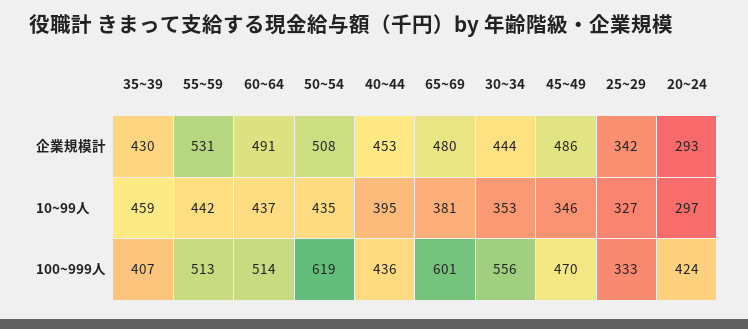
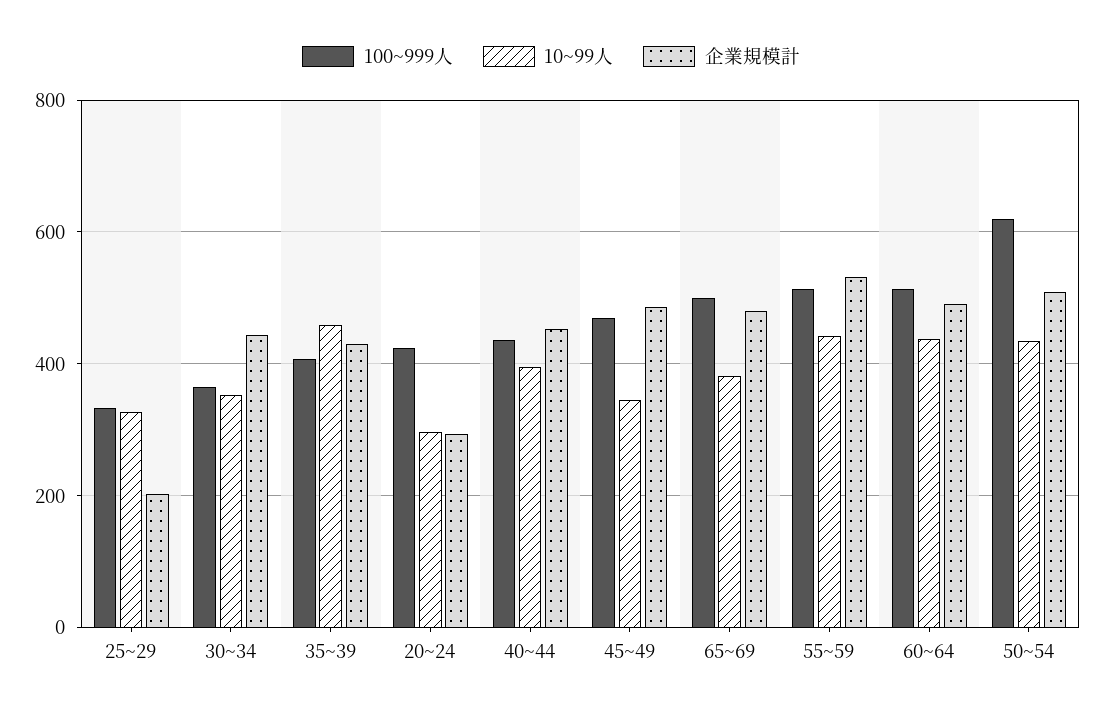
企業規模計, 25~29: 342 -> 200
100~999人, 65~69: 601 -> 500
100~999人, 30~34: 556 -> 360

